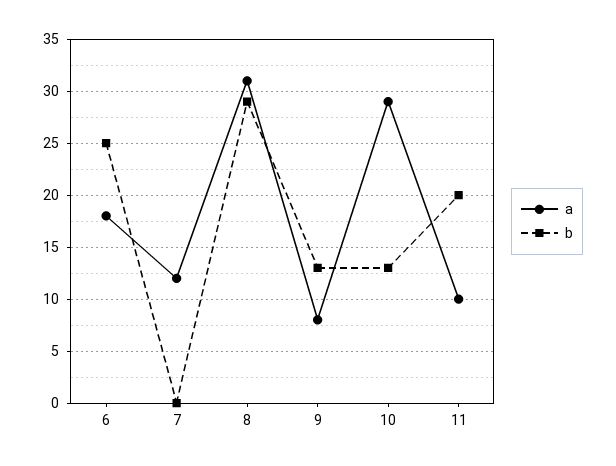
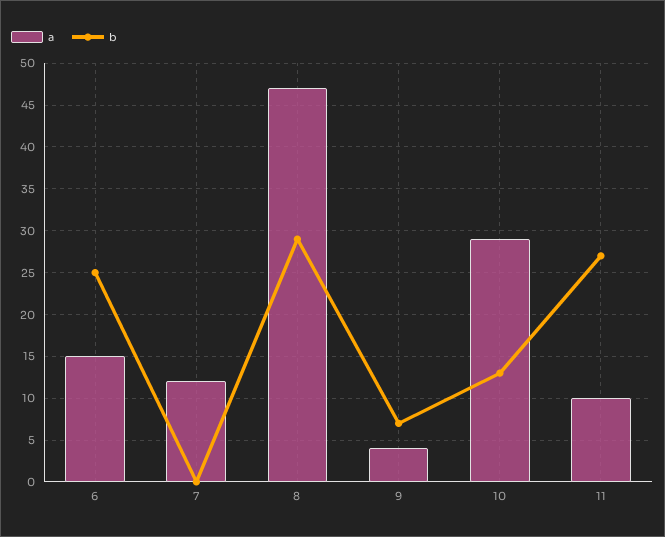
a, 6: 18 -> 15
a, 8: 31 -> 47
a, 9: 8 -> 4
b, 9: 13 -> 7
b, 11: 20 -> 27

